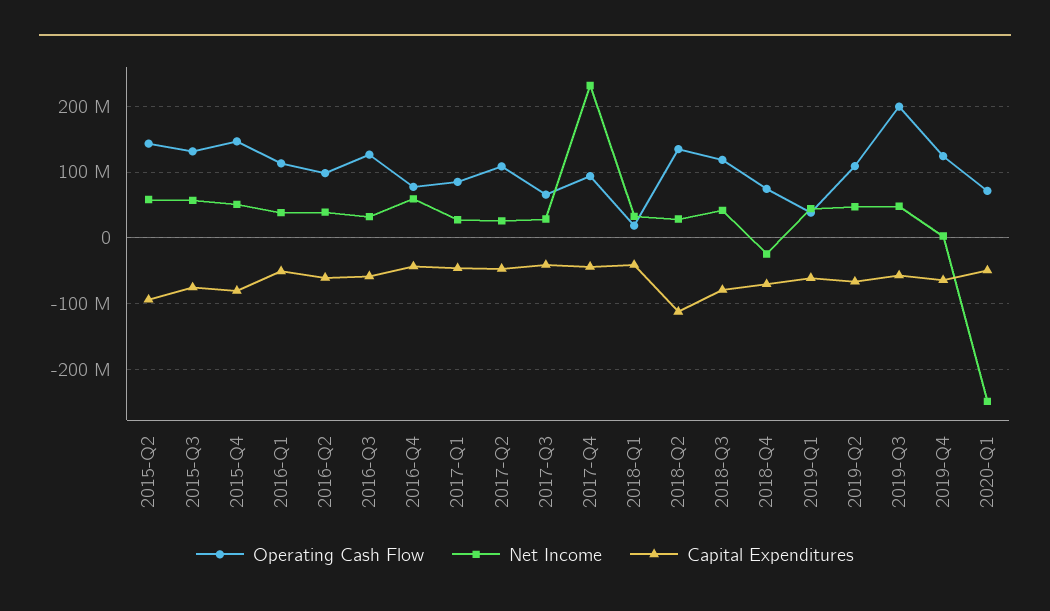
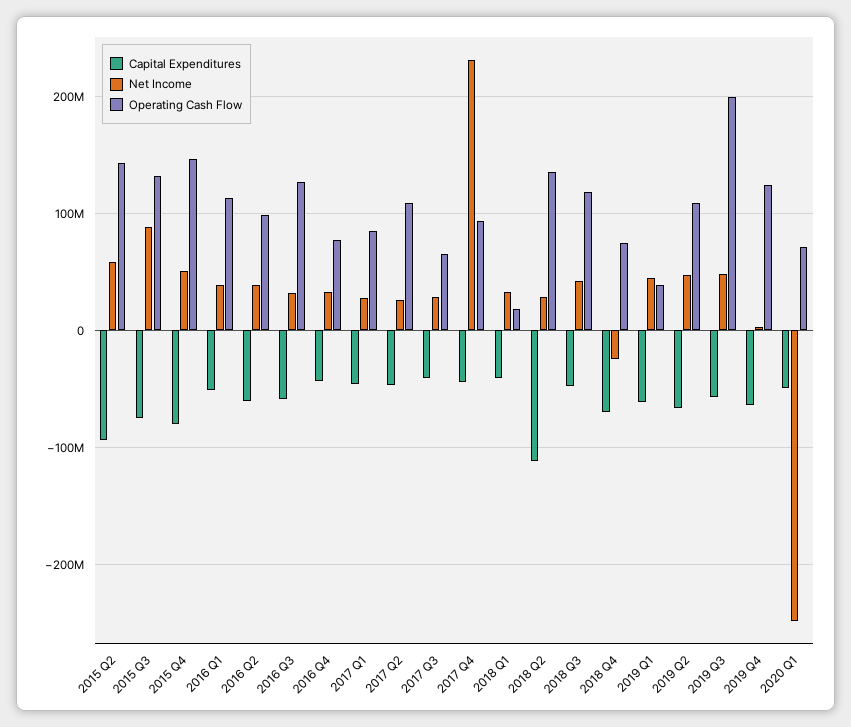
Net Income, 2015-Q3: 60000000 -> 90000000
Net Income, 2016-Q4: 60000000 -> 30000000
Capital Expenditures, 2018-Q3: -80000000 -> -50000000

